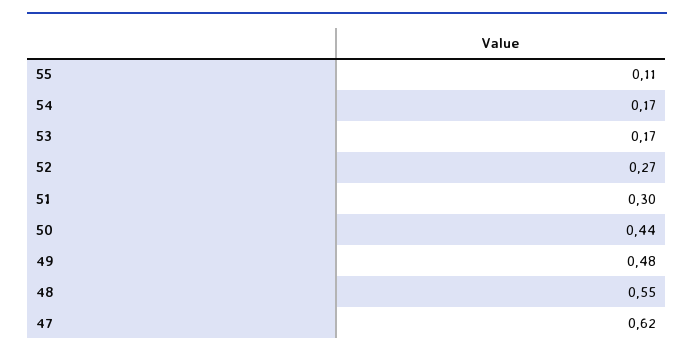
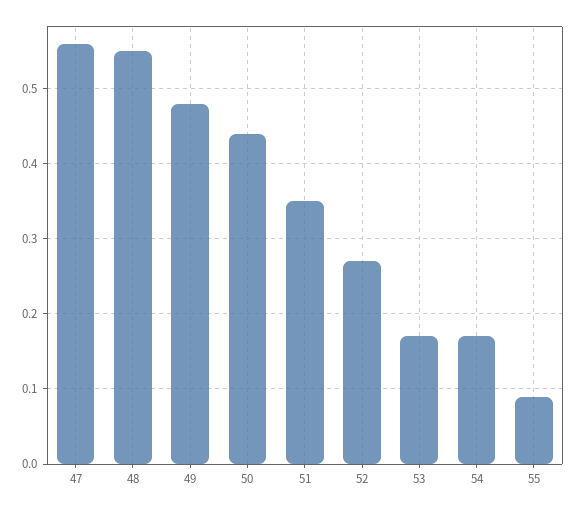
55: 0.11 -> 0.09
51: 0.3 -> 0.35
47: 0.62 -> 0.56

